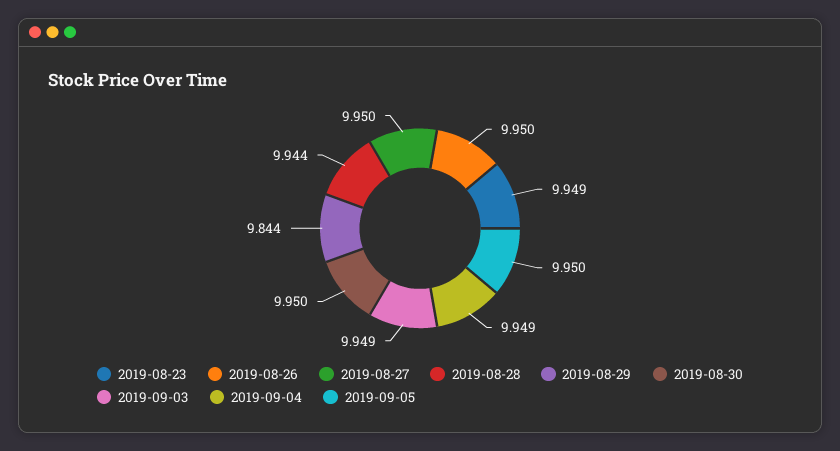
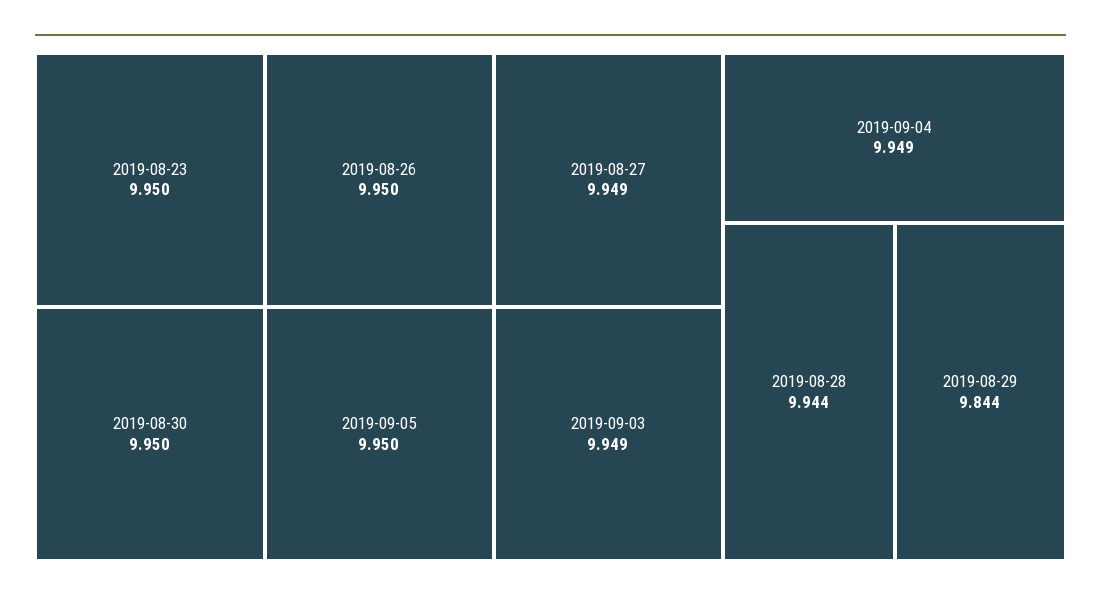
2019-08-23: 9.949 -> 9.95
2019-08-27: 9.95 -> 9.949

